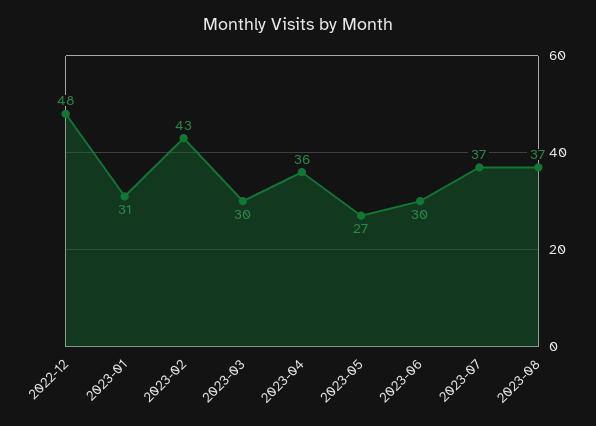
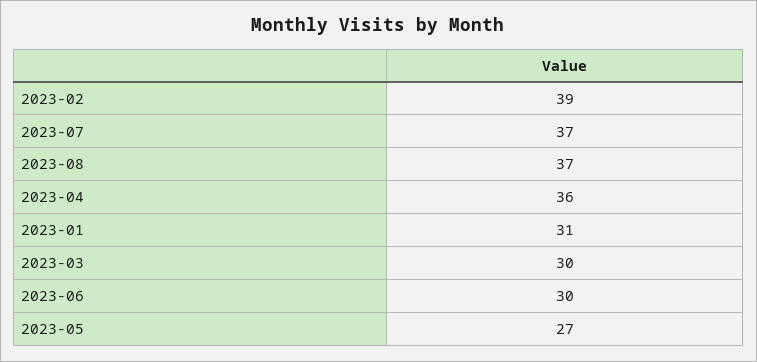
2022-12: 48 -> none
2023-02: 43 -> 39

